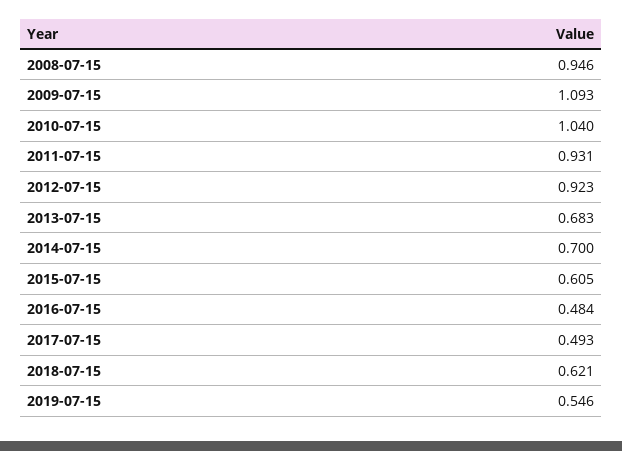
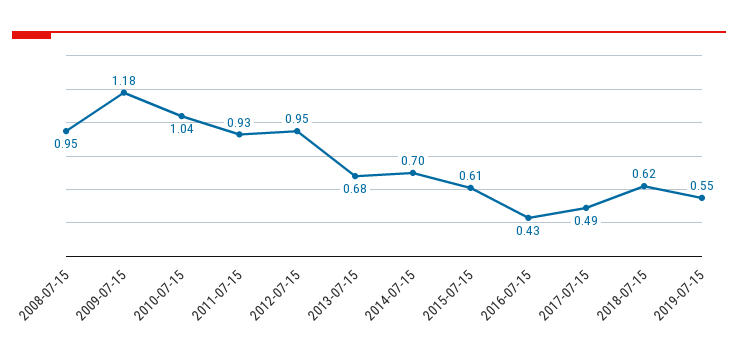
2009-07-15: 1.093 -> 1.18
2012-07-15: 0.923 -> 0.95
2016-07-15: 0.484 -> 0.43

